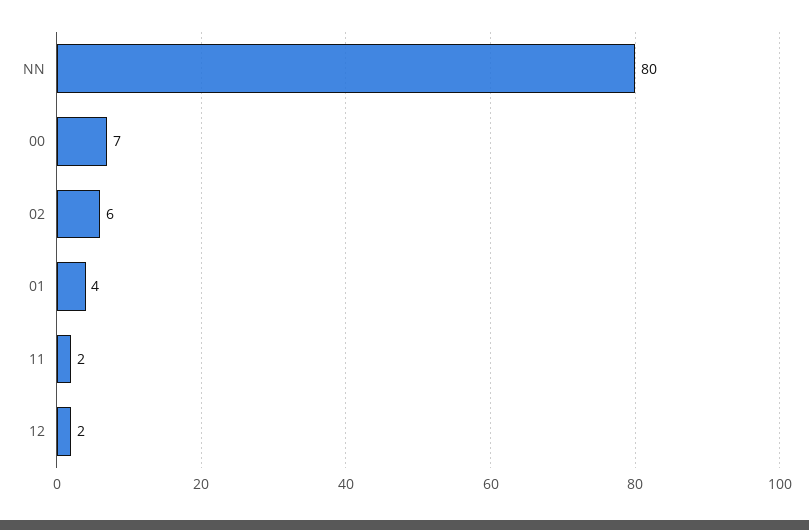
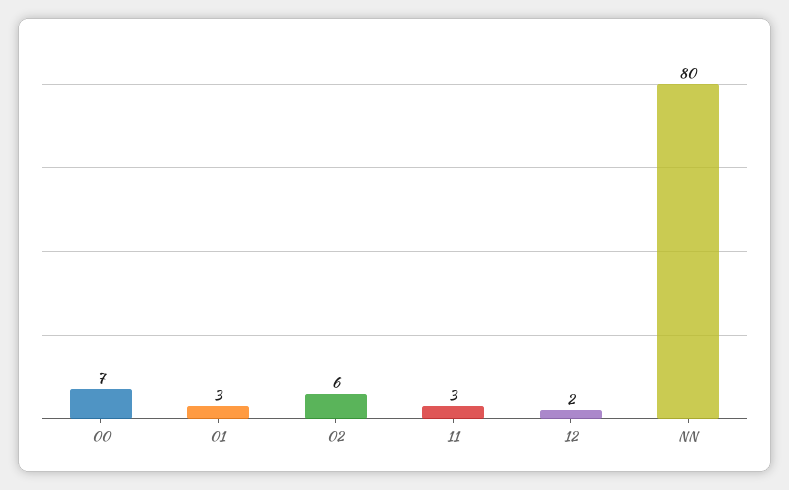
01: 4 -> 3
11: 2 -> 3

